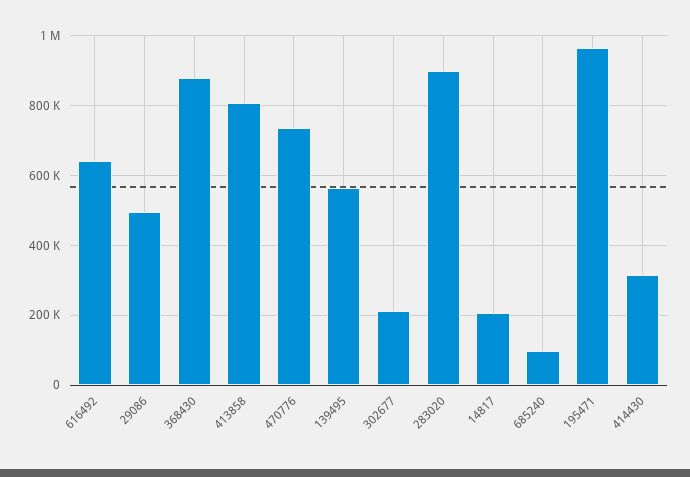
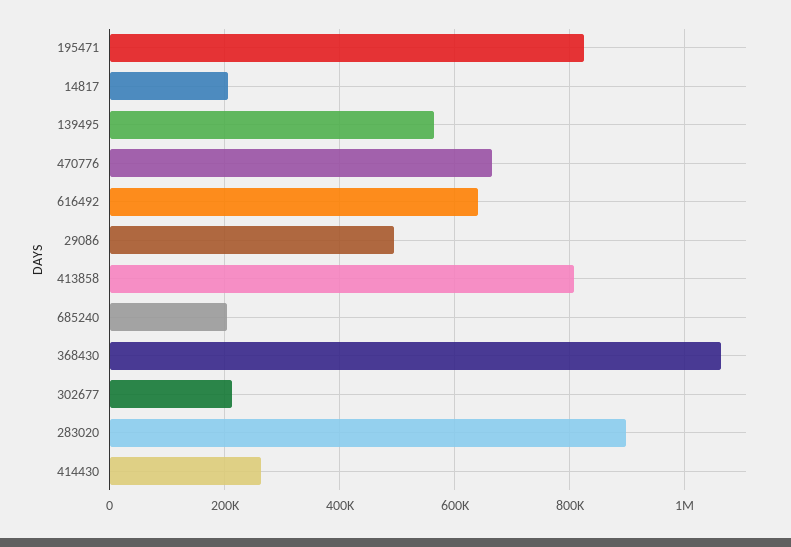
368430: 880000 -> 1060000
470776: 740000 -> 660000
685240: 100000 -> 200000
195471: 960000 -> 820000
414430: 320000 -> 260000

